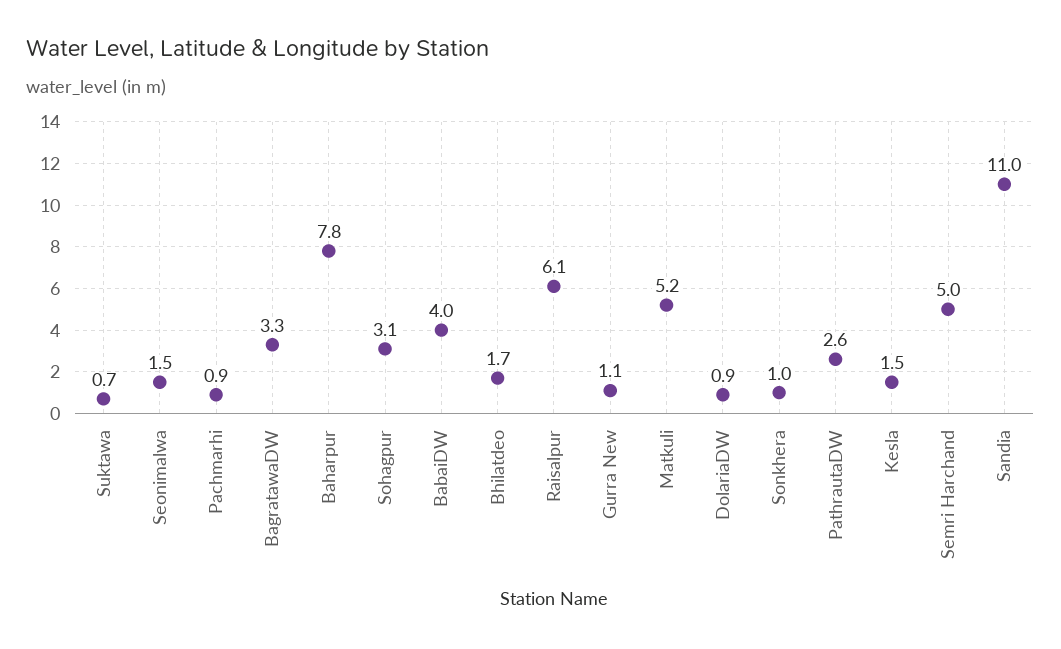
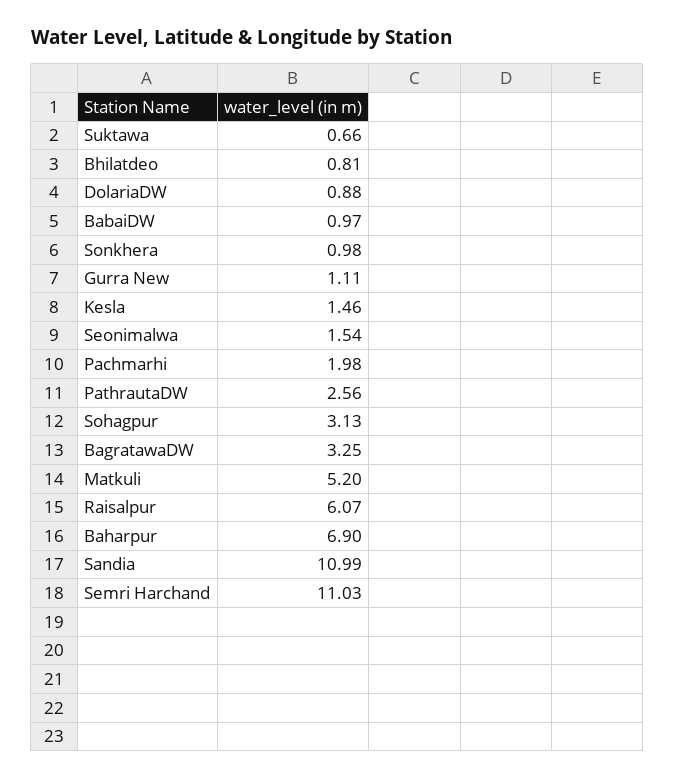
Pachmarhi: 0.9 -> 1.98
Baharpur: 7.8 -> 6.9
BabaiDW: 4 -> 0.97
Bhilatdeo: 1.7 -> 0.81
Semri Harchand: 5 -> 11.03

